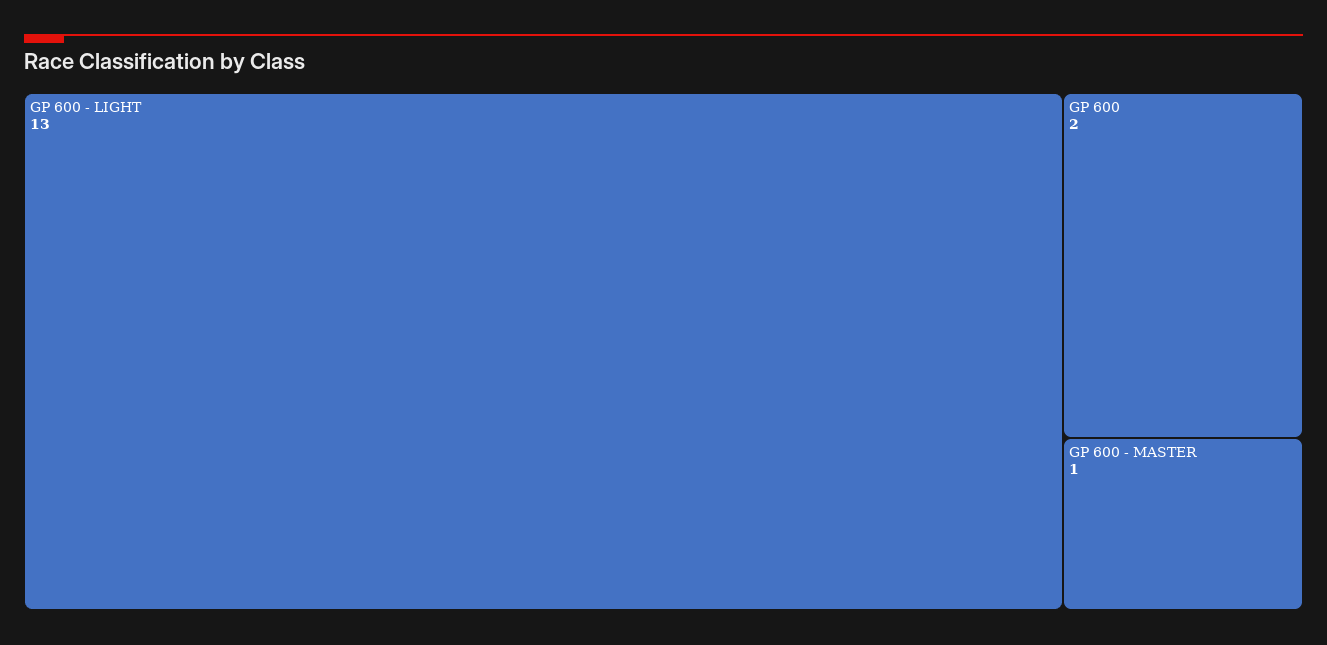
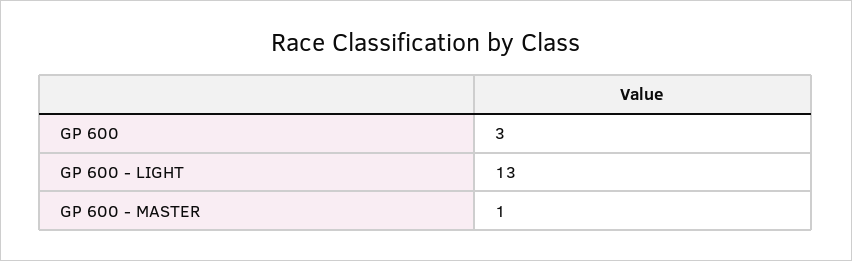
GP 600: 2 -> 3

